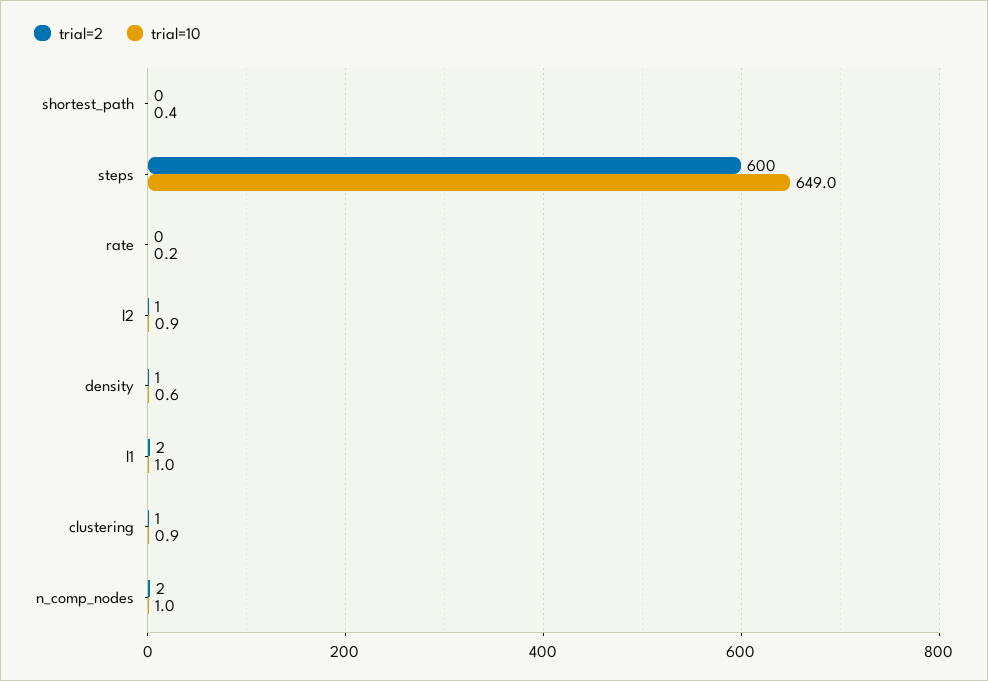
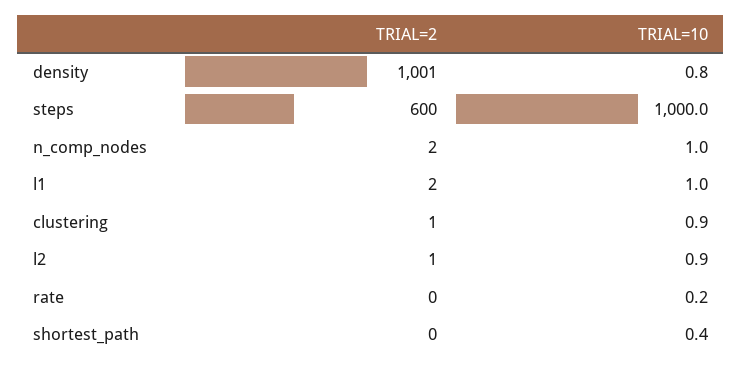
trial=10, steps: 649 -> 1000
trial=2, density: 1 -> 1001
trial=10, density: 0.6 -> 0.8

